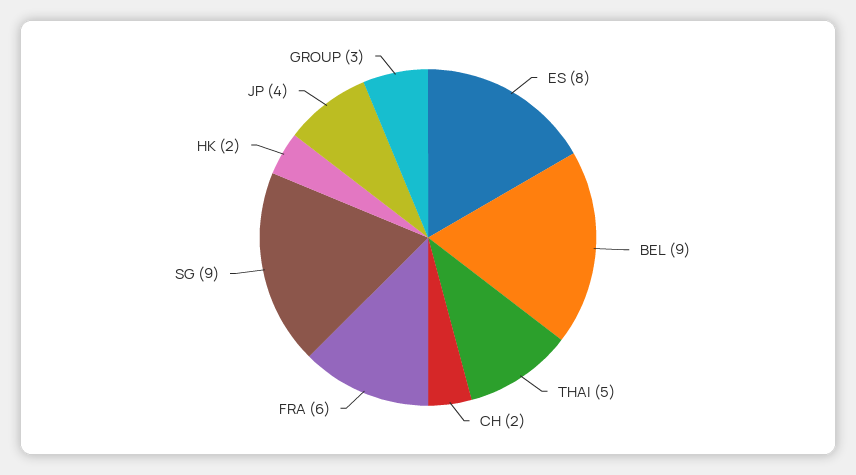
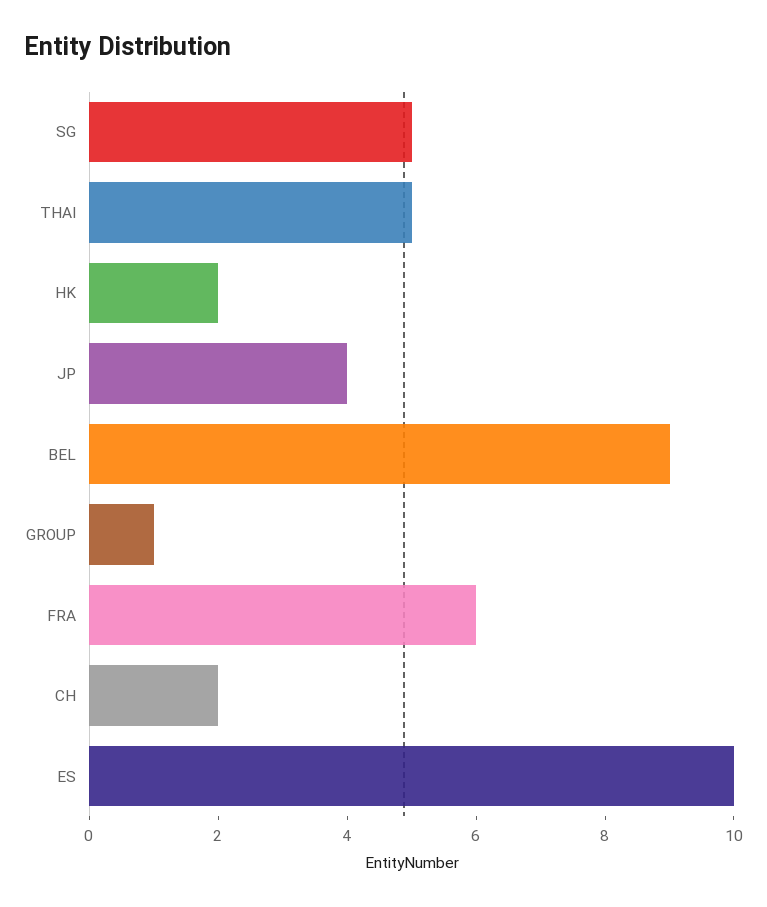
ES: 8 -> 10
SG: 9 -> 5
GROUP: 3 -> 1

